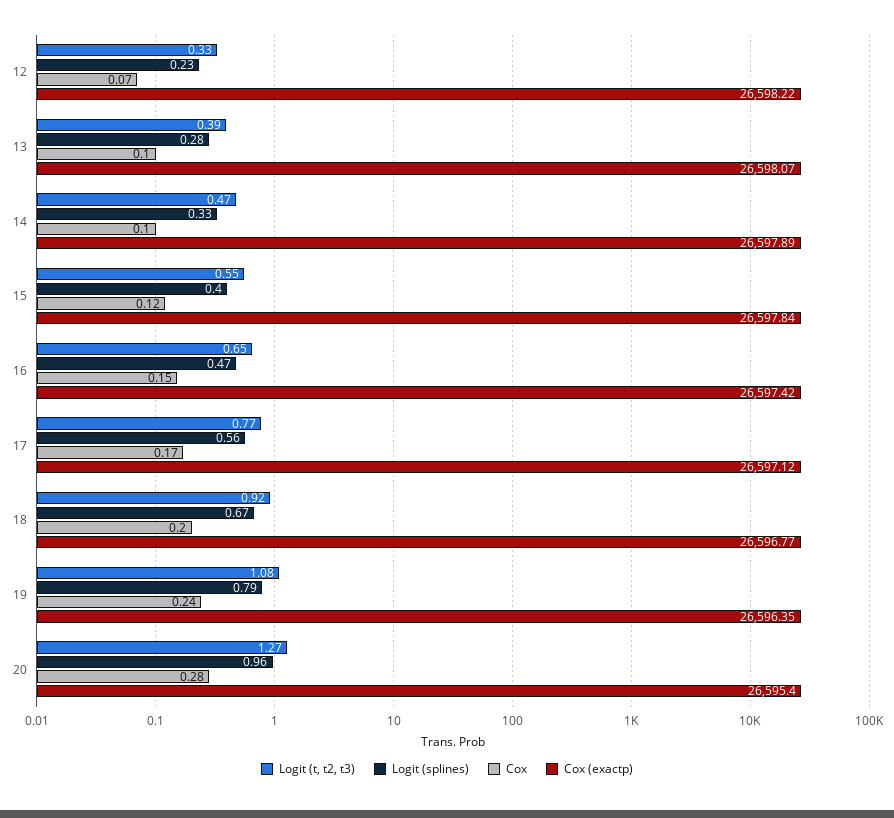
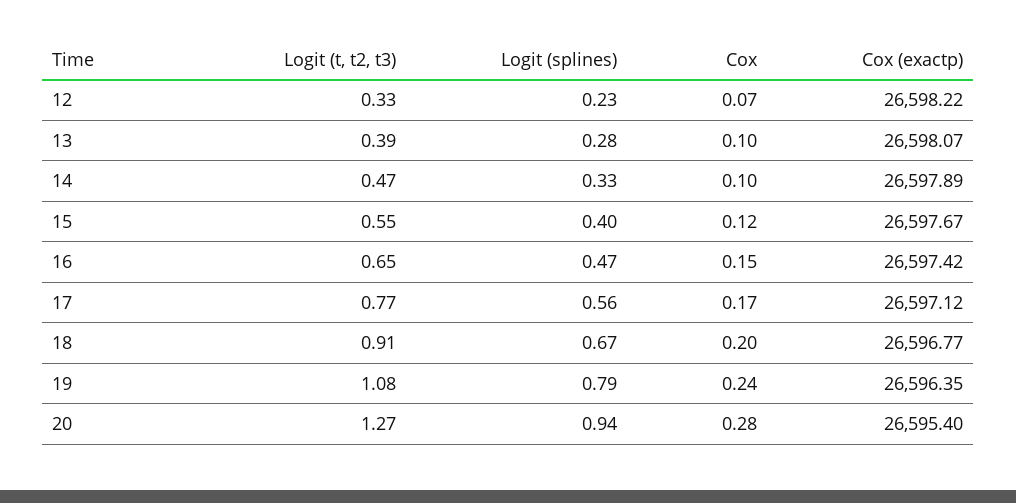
Cox (exactp), 15: 26597.84 -> 26597.67
Logit (t, t2, t3), 18: 0.92 -> 0.91
Logit (splines), 20: 0.96 -> 0.94

